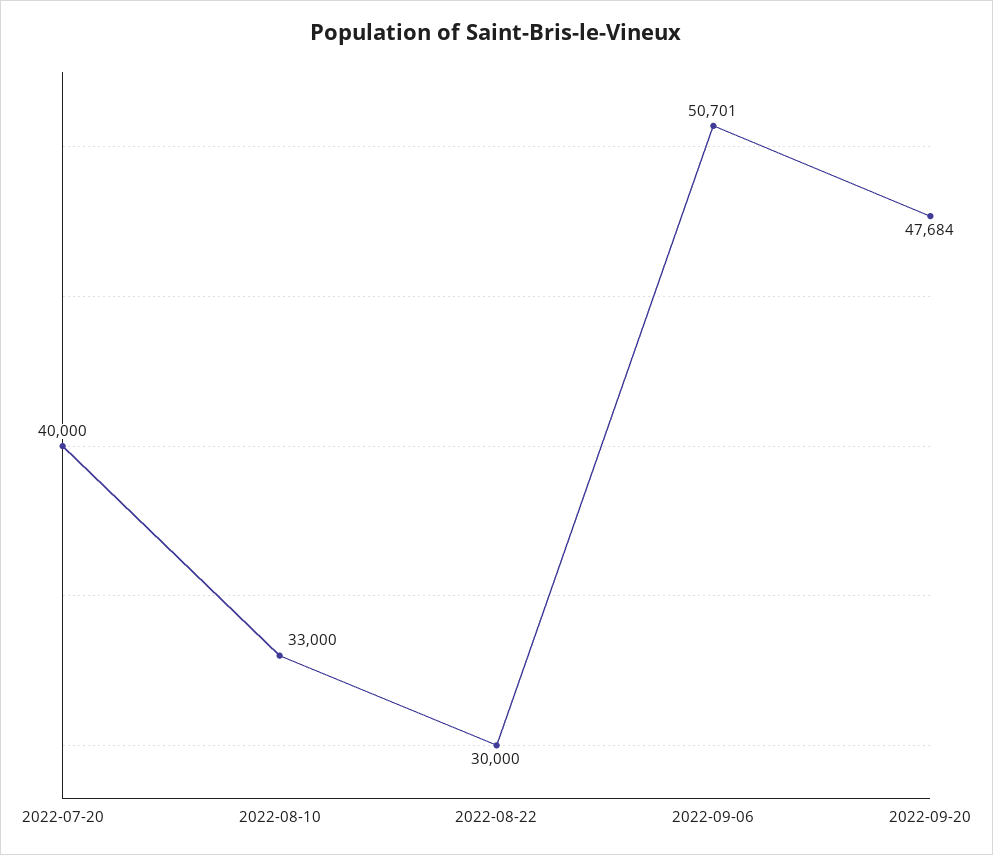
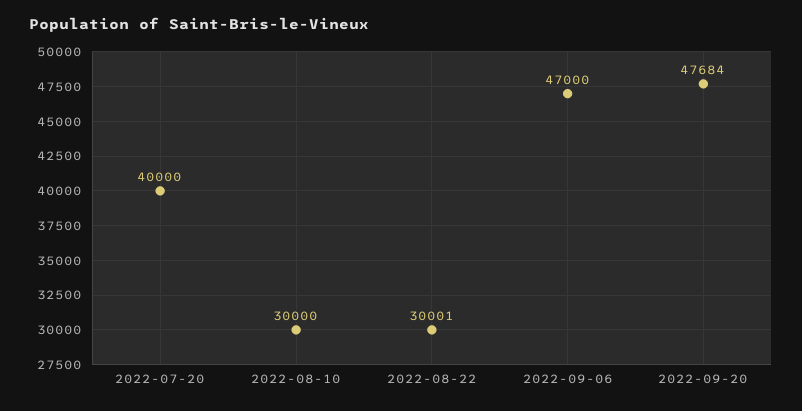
2022-08-10: 33000 -> 30000
2022-08-22: 30000 -> 30001
2022-09-06: 50701 -> 47000

